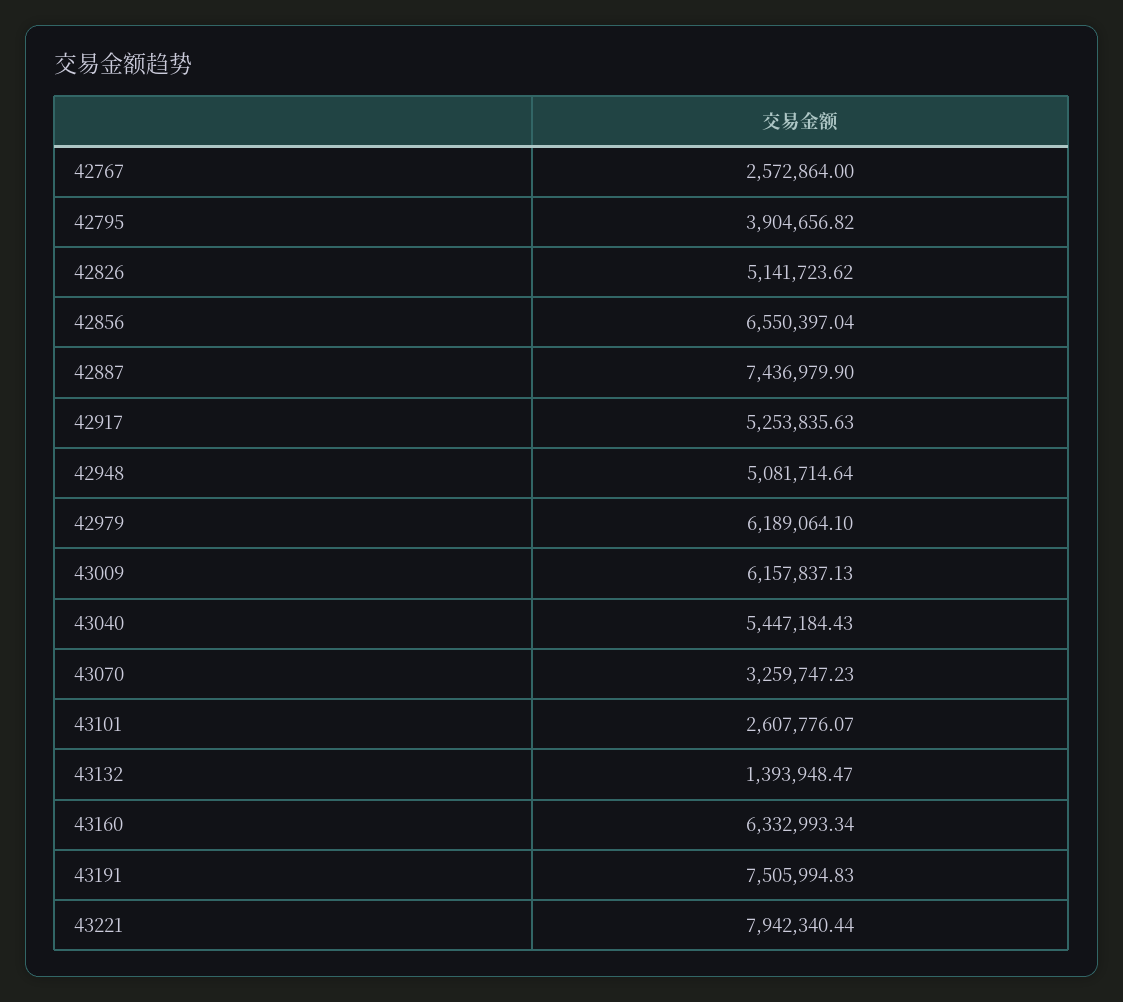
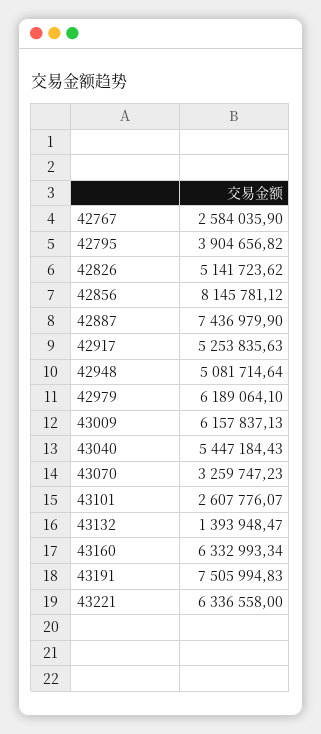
42767: 2572864 -> 2584035.9
42856: 6550397.04 -> 8145781.12
43221: 7942340.44 -> 6336558

